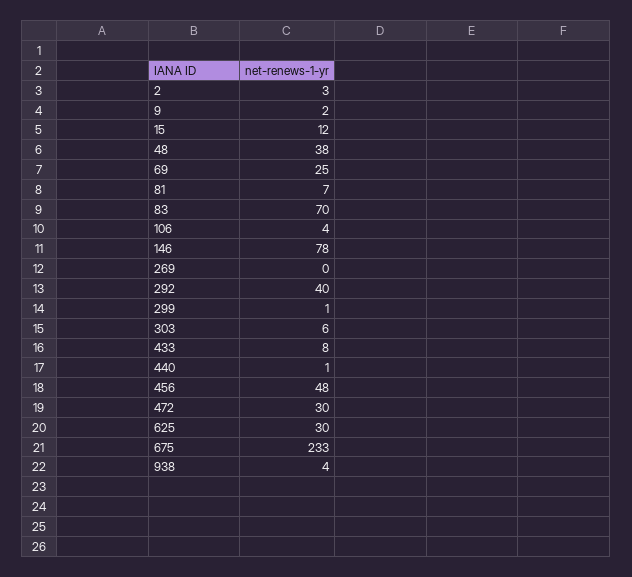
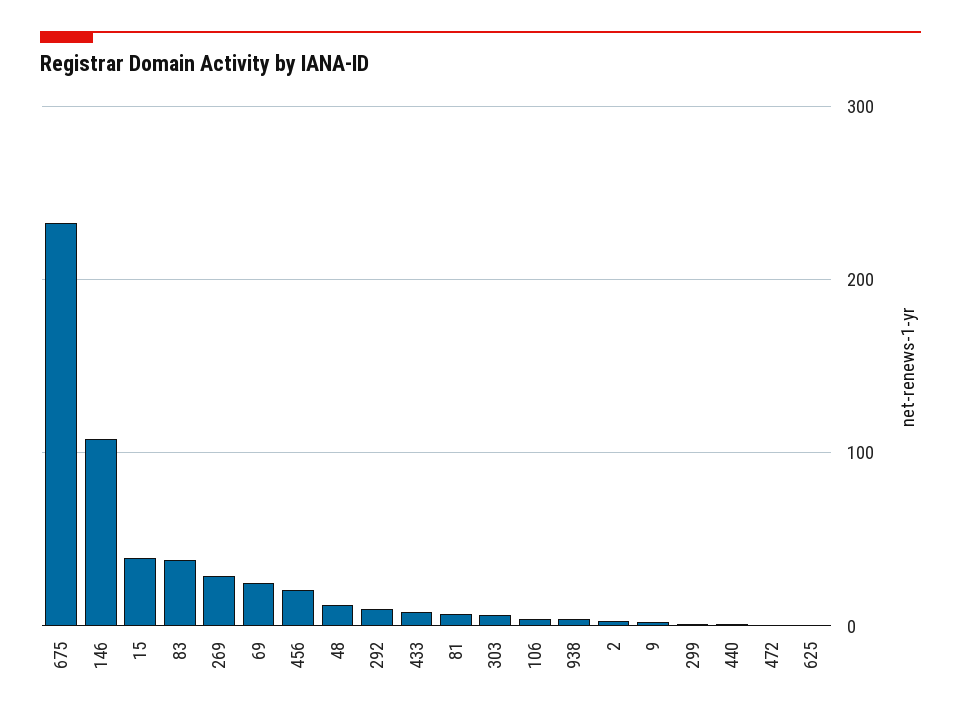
15: 12 -> 40
48: 38 -> 10
83: 70 -> 40
146: 78 -> 110
269: 0 -> 30
292: 40 -> 10
456: 48 -> 20
472: 30 -> 0
625: 30 -> 0

